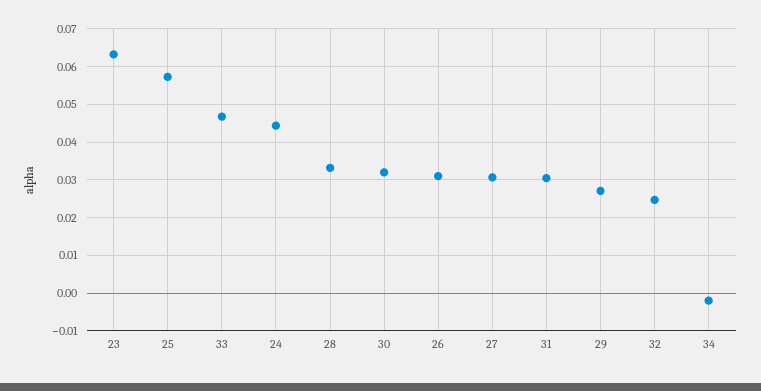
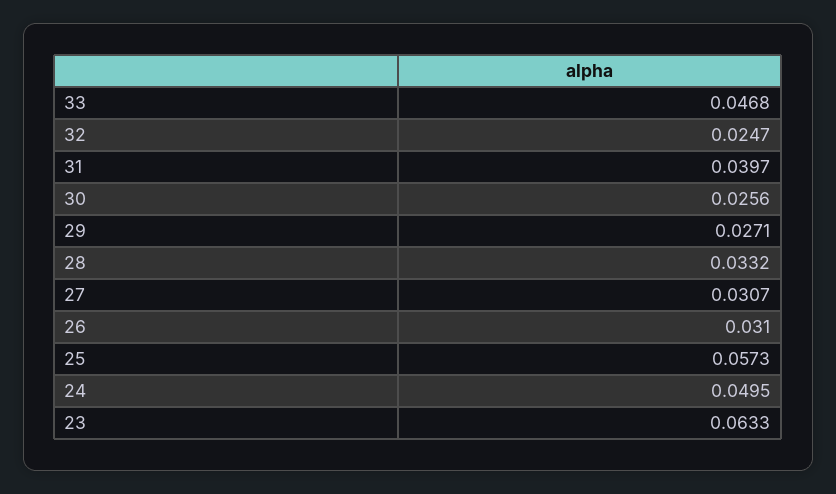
24: 0.044 -> 0.0495
30: 0.032 -> 0.0256
31: 0.03 -> 0.0397
34: -0.002 -> none

